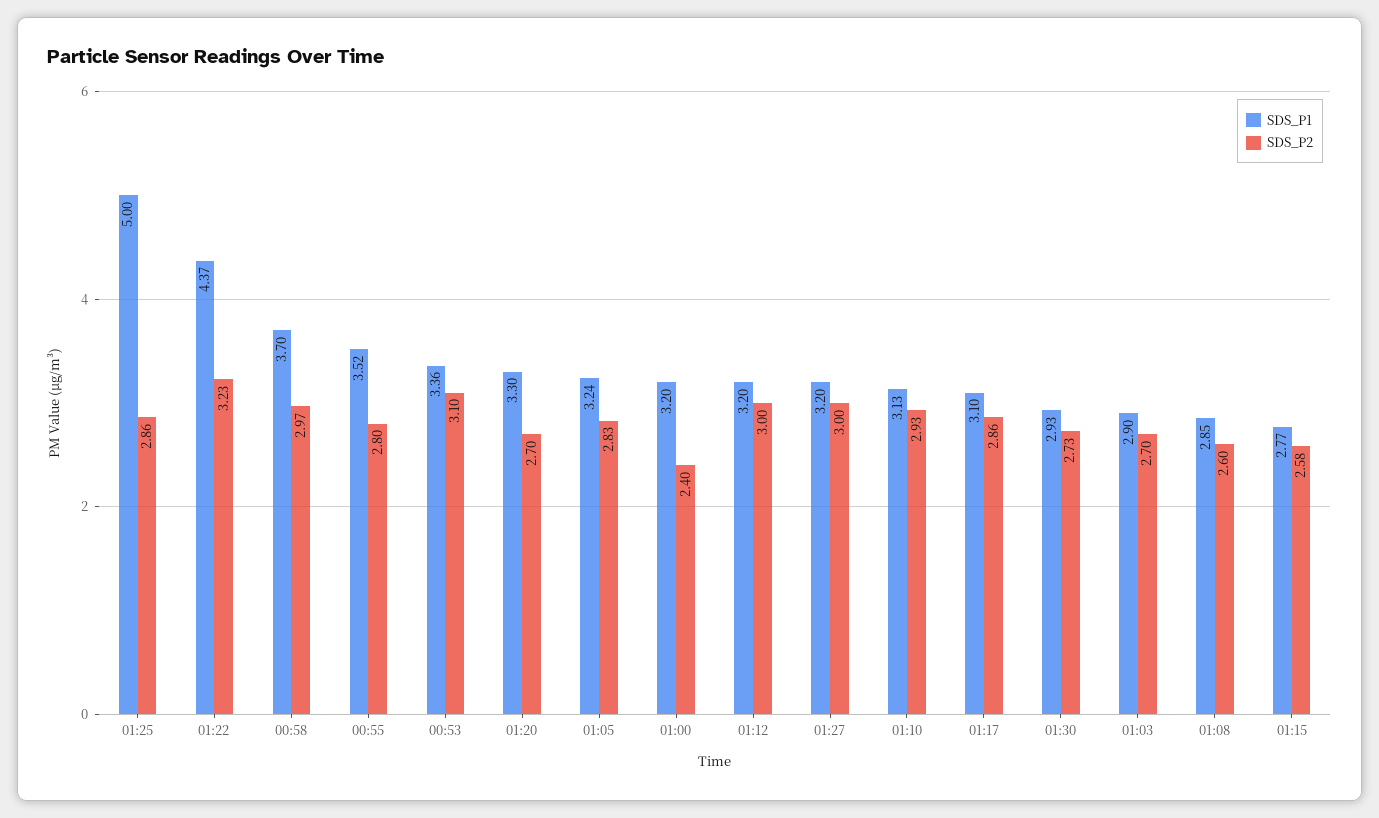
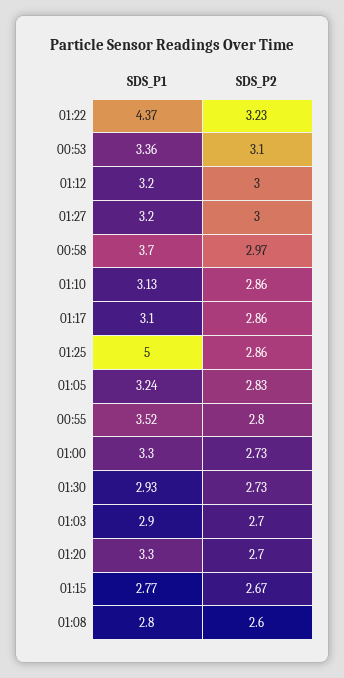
SDS_P1, 01:00: 3.2 -> 3.3
SDS_P2, 01:00: 2.4 -> 2.73
SDS_P2, 01:10: 2.93 -> 2.86
SDS_P1, 01:08: 2.85 -> 2.8
SDS_P2, 01:15: 2.58 -> 2.67

